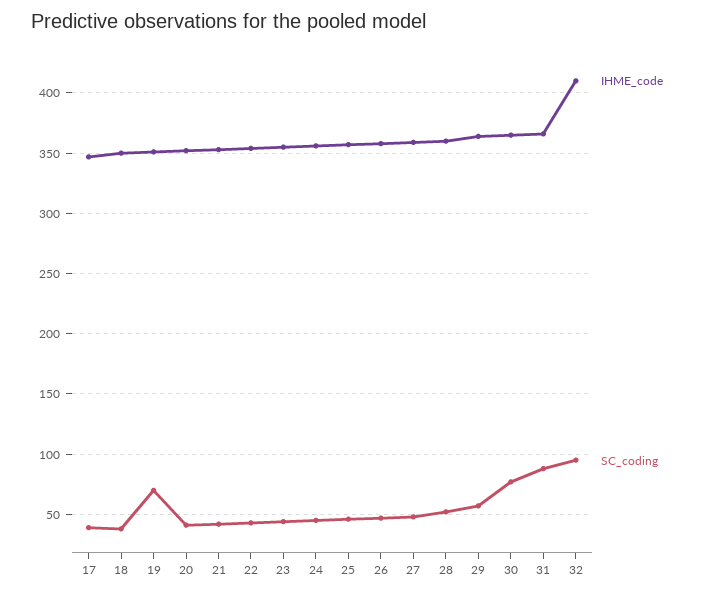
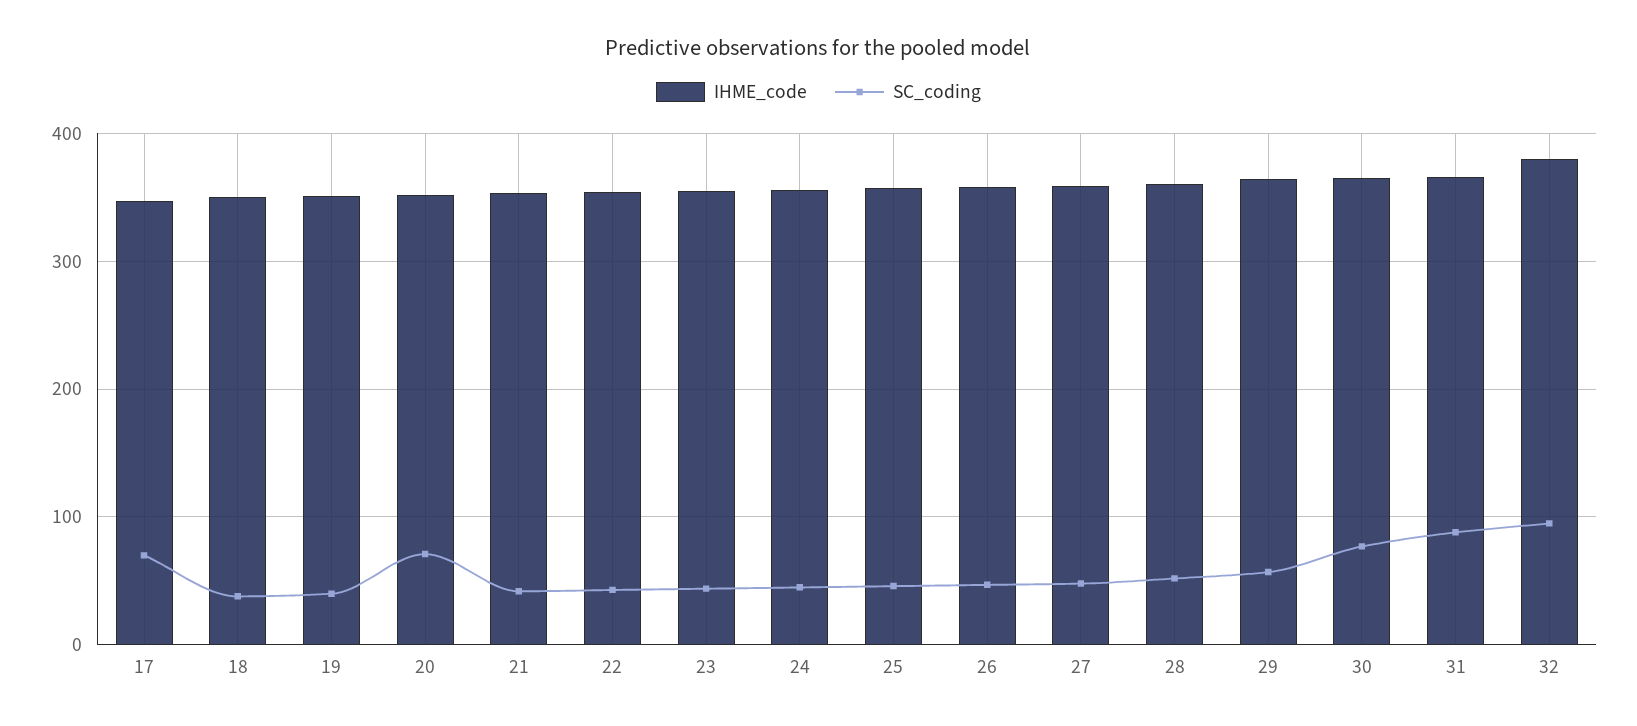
SC_coding, 17: 40 -> 70
SC_coding, 19: 70 -> 40
SC_coding, 20: 40 -> 70
IHME_code, 32: 410 -> 380

